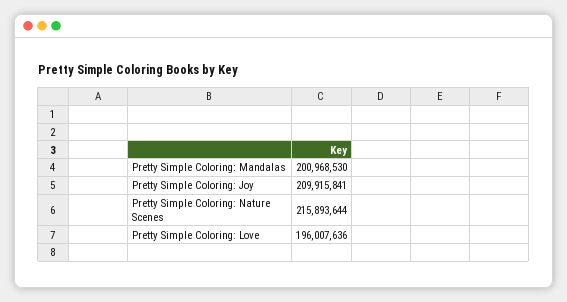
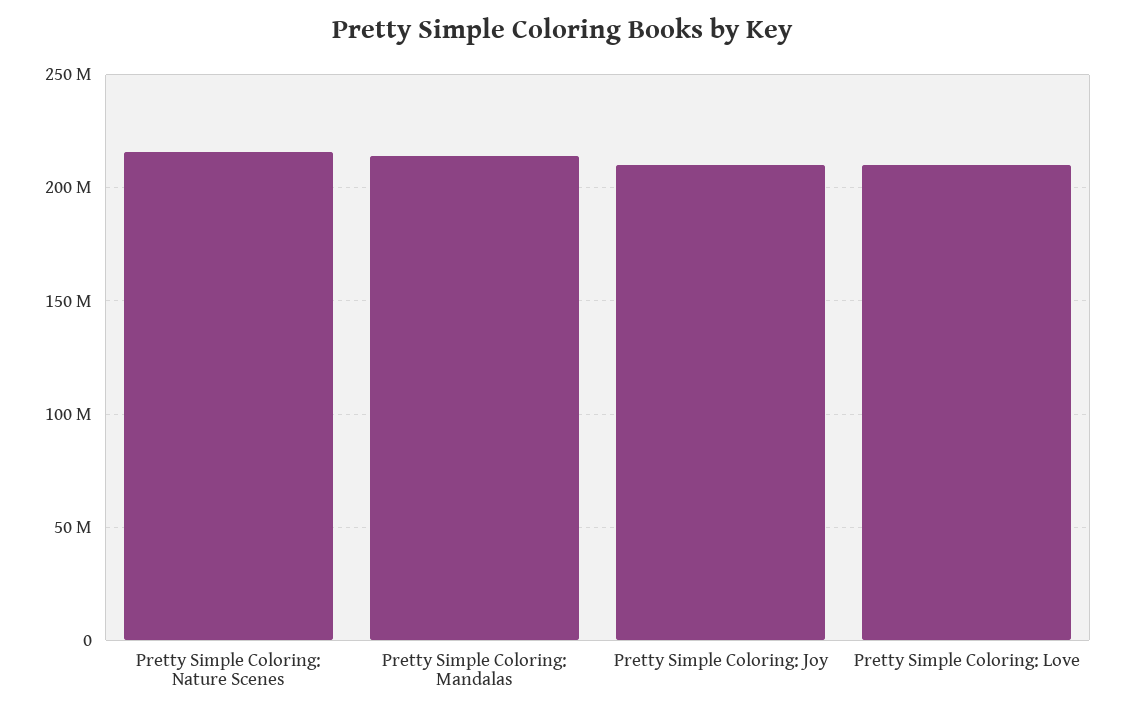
Pretty Simple Coloring: Mandalas: 200968530 -> 215000000
Pretty Simple Coloring: Love: 196007636 -> 210000000

